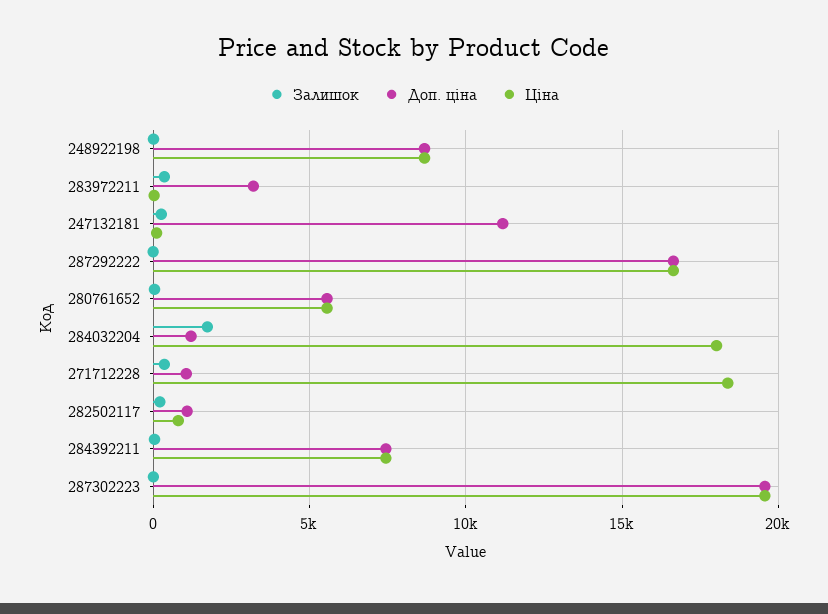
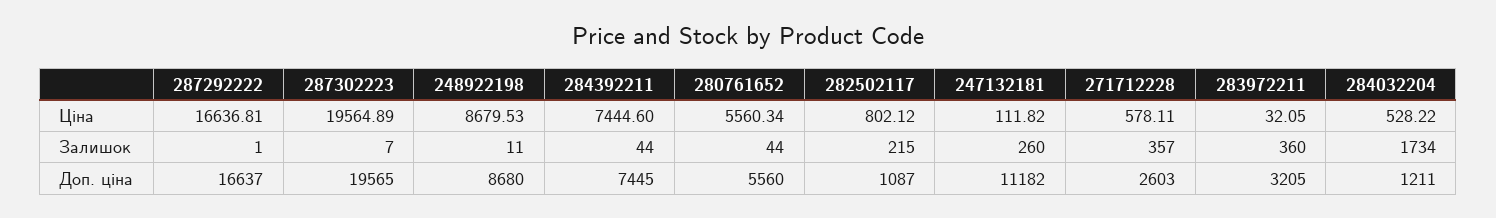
Ціна, 284032204: 18000 -> 528.22
Доп. ціна, 271712228: 1000 -> 2603
Ціна, 271712228: 18500 -> 578.11

